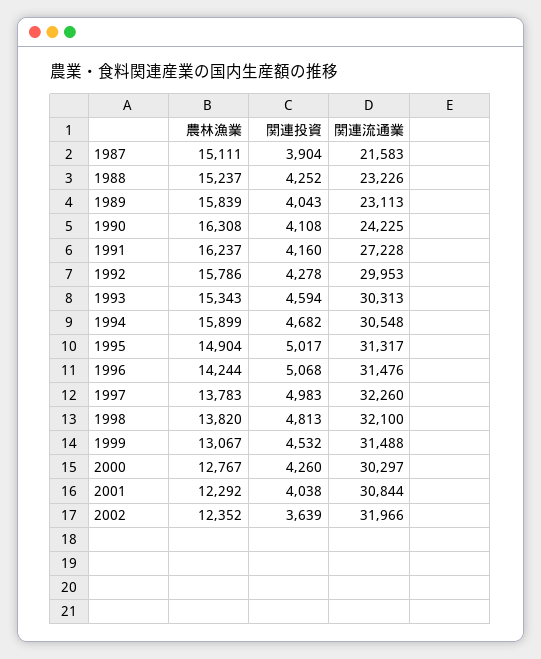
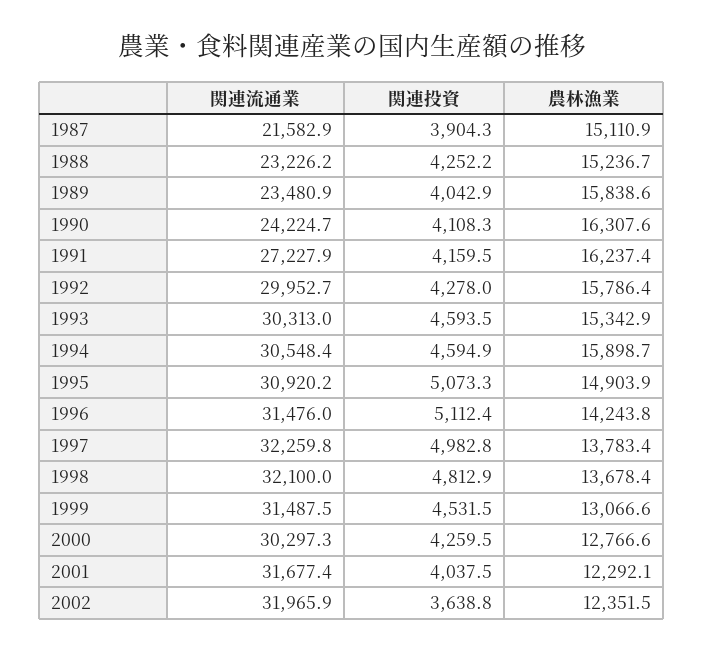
関連流通業, 1989: 23113 -> 23480.9
関連投資, 1994: 4682 -> 4594.9
関連投資, 1995: 5017 -> 5073.3
関連流通業, 1995: 31317 -> 30920.2
関連投資, 1996: 5068 -> 5112.4
農林漁業, 1998: 13820 -> 13678.4
関連流通業, 2001: 30844 -> 31677.4

